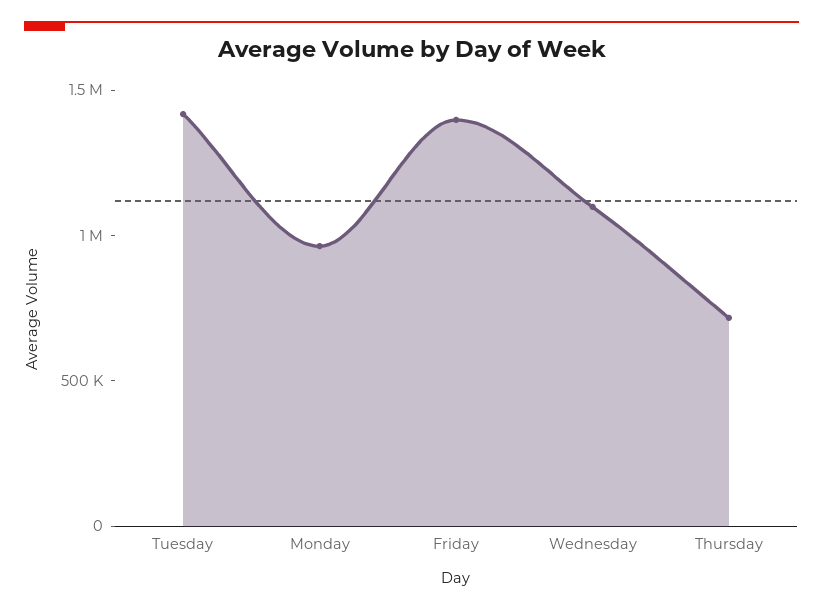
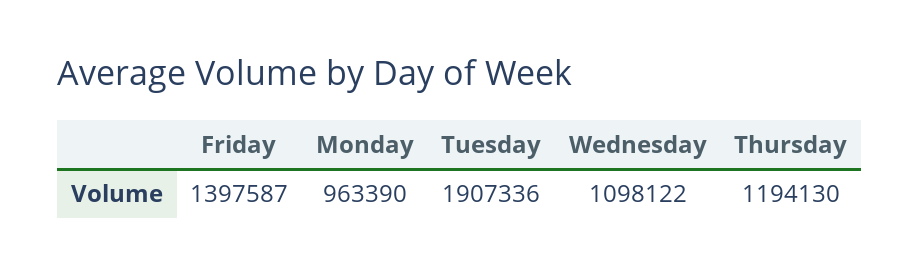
Tuesday: 1400000 -> 1907336
Thursday: 700000 -> 1194130

